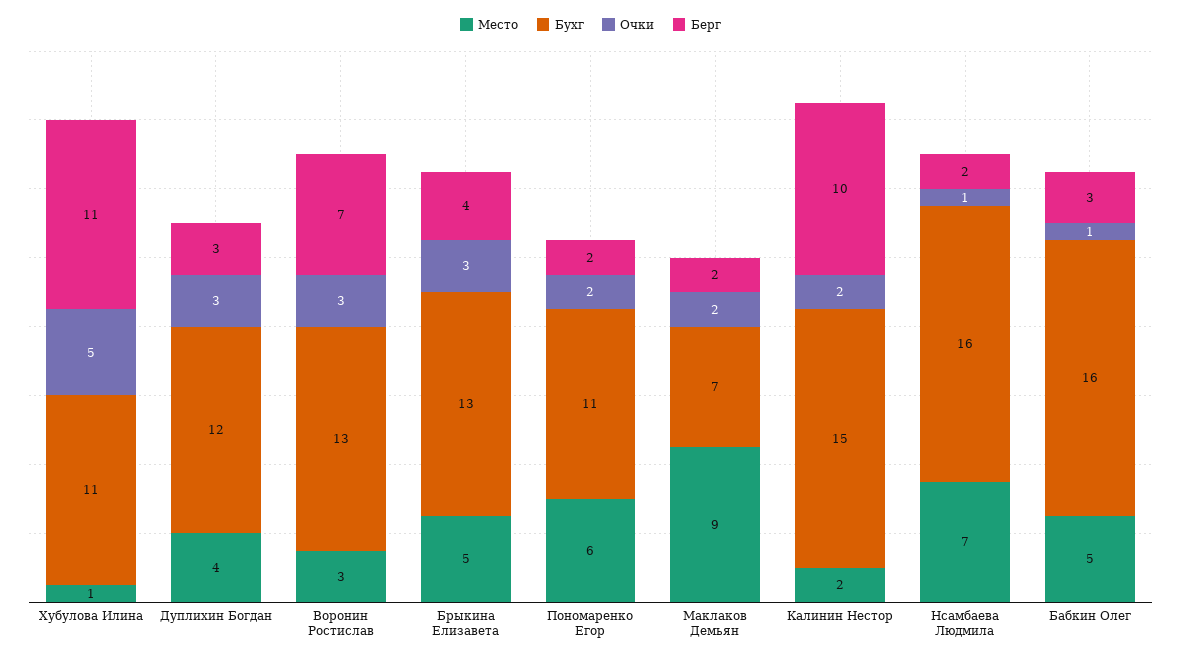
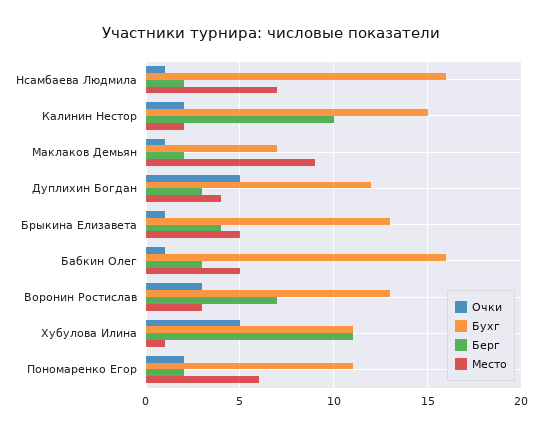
Очки, Дуплихин Богдан: 3 -> 5
Очки, Брыкина Елизавета: 3 -> 1
Очки, Маклаков Демьян: 2 -> 1

